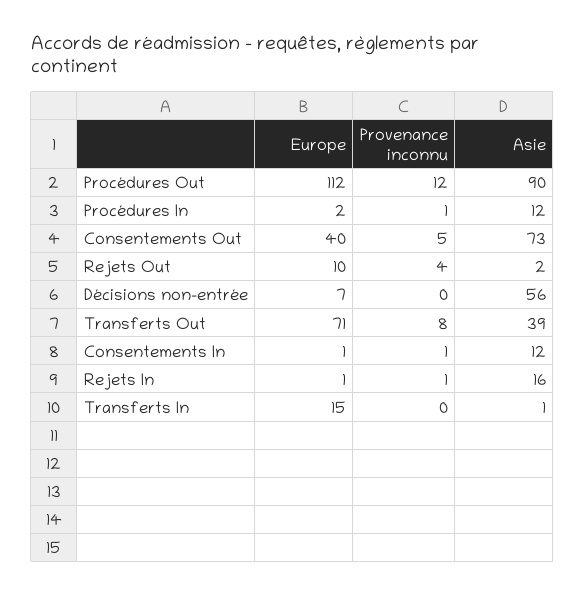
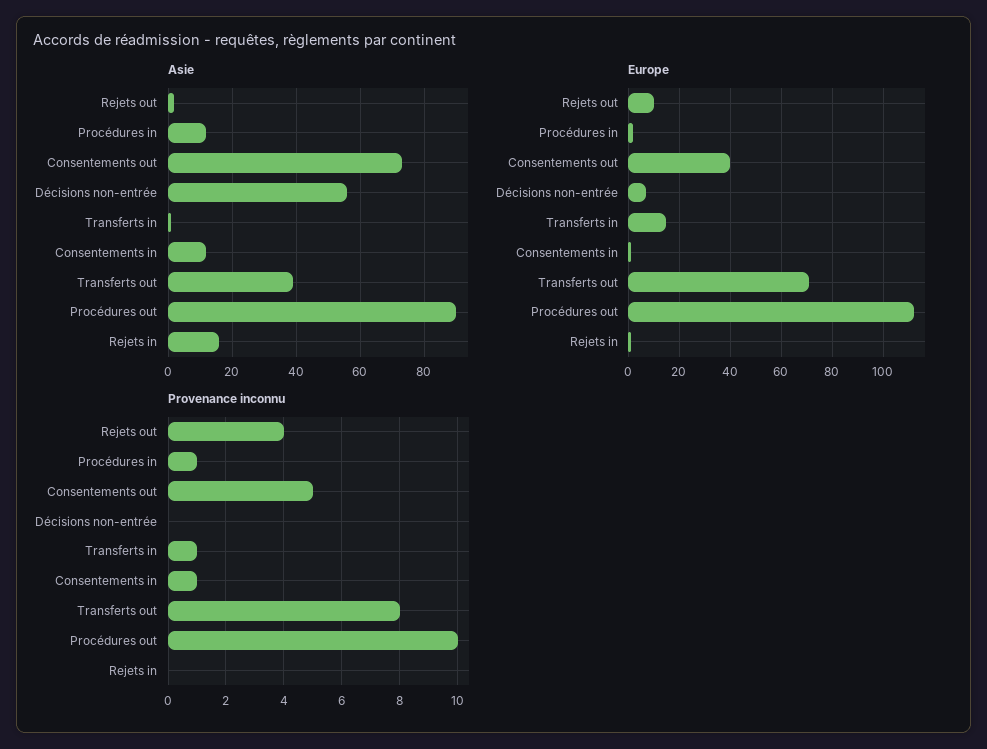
Provenance inconnu, Procédures Out: 12 -> 10
Provenance inconnu, Rejets In: 1 -> 0
Provenance inconnu, Transferts In: 0 -> 1

